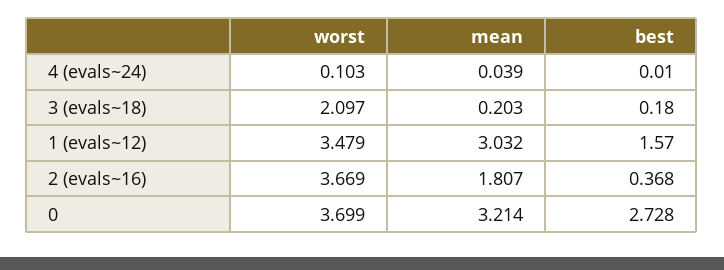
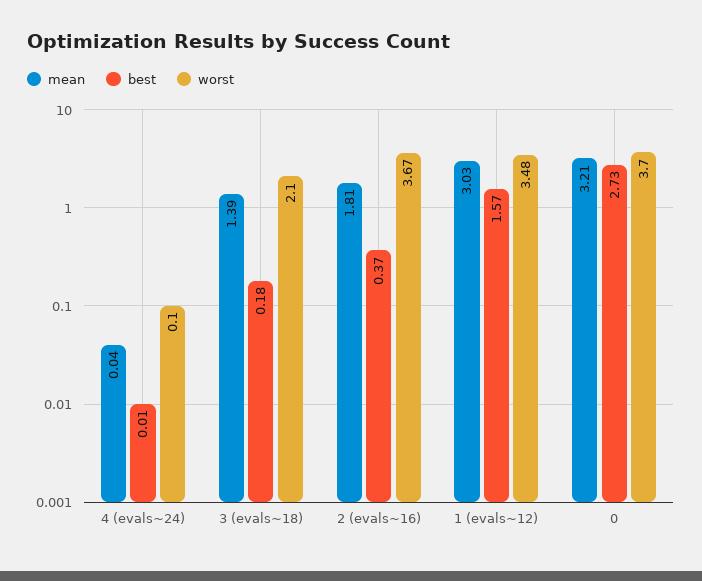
mean, 3 (evals~18): 0.203 -> 1.39

